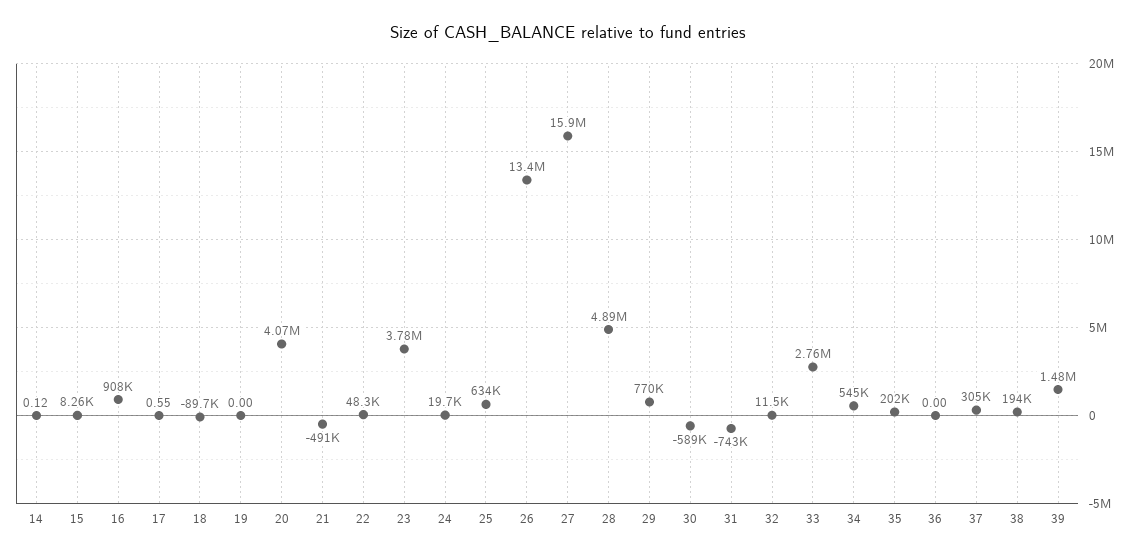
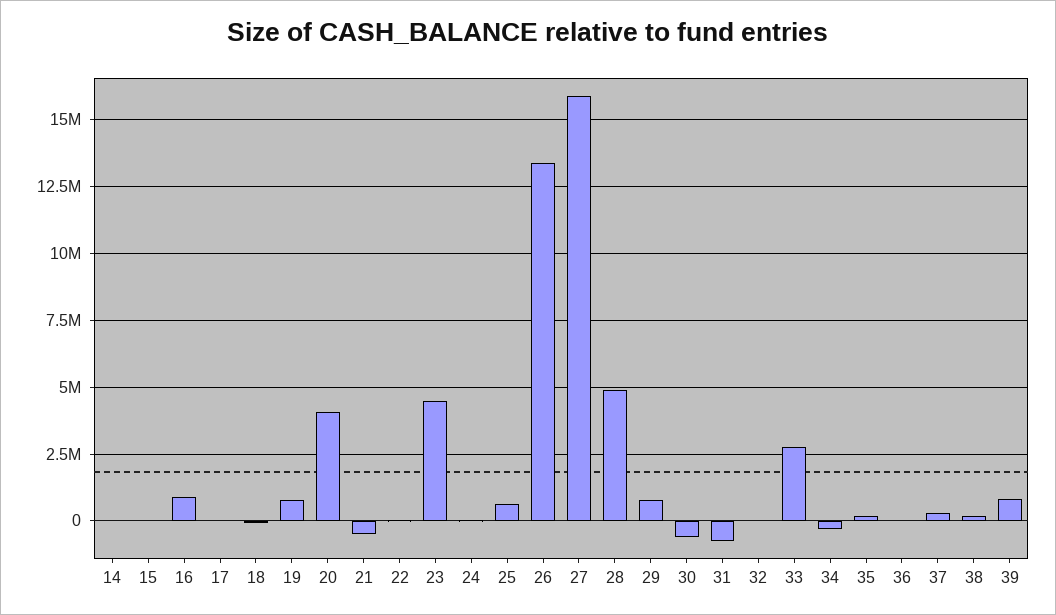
19: 0 -> 750000
23: 3780000 -> 4500000
34: 545000 -> -250000
39: 1480000 -> 750000

